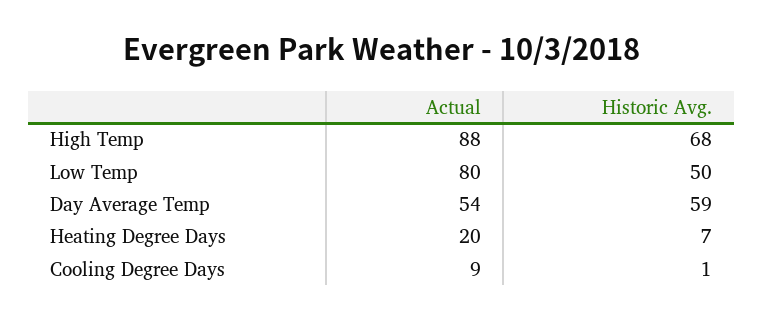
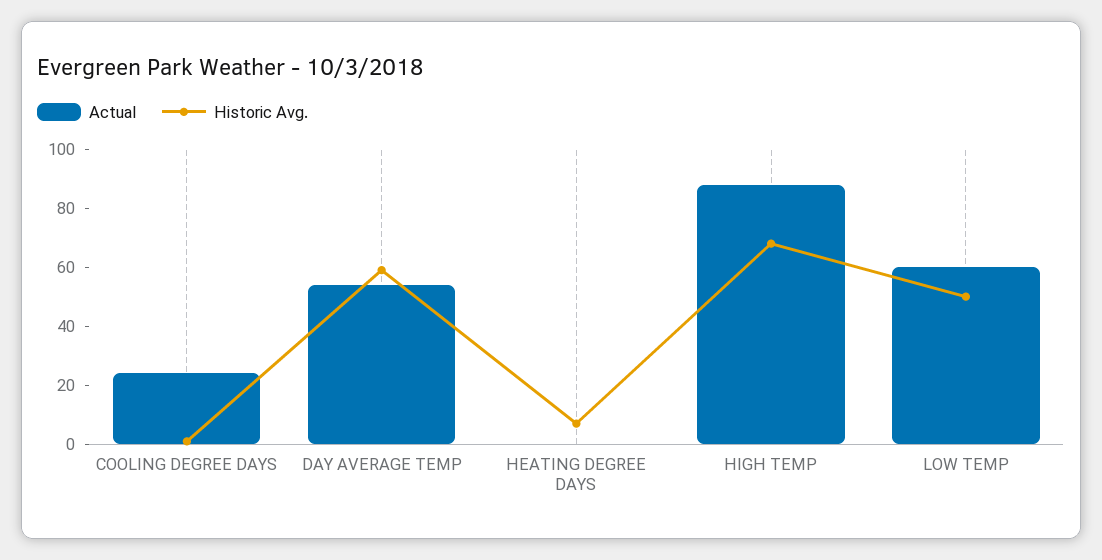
Actual, Low Temp: 80 -> 60
Actual, Heating Degree Days: 20 -> 0
Actual, Cooling Degree Days: 9 -> 25

